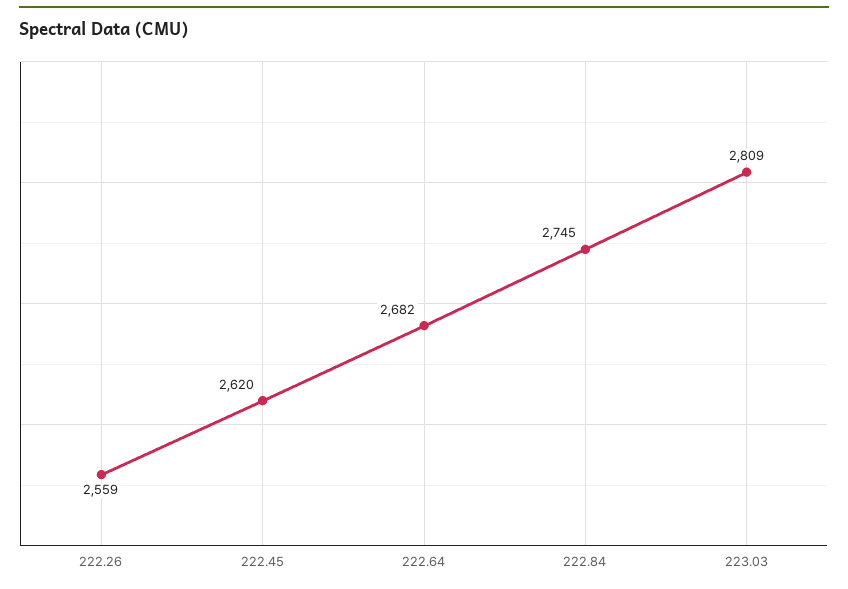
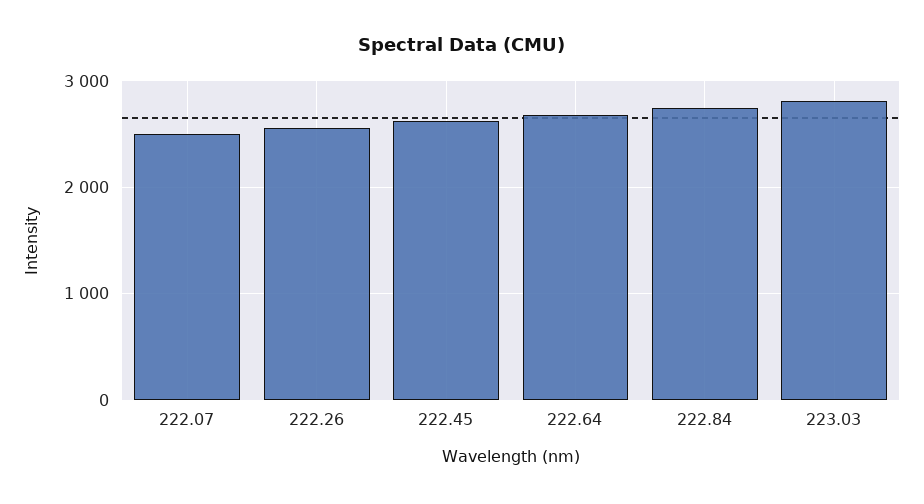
222.07: none -> 2500

